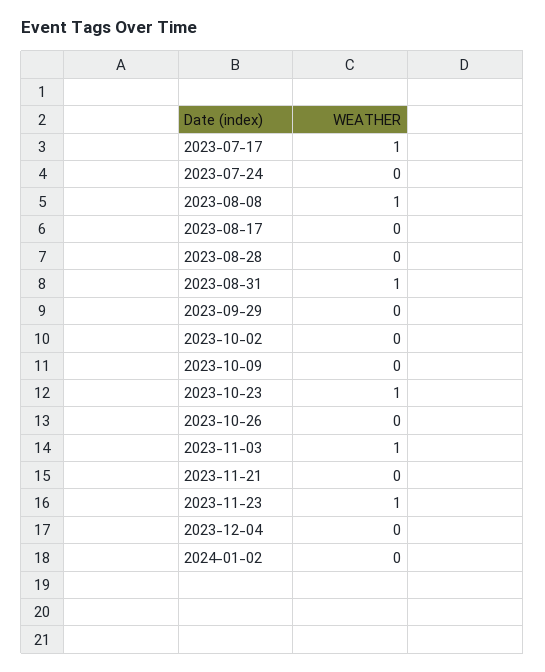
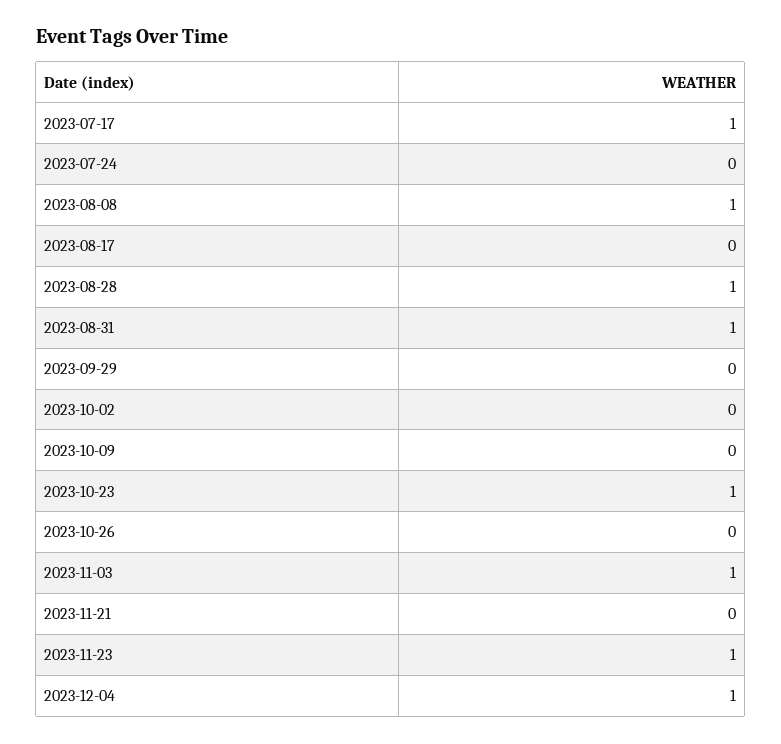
2023-08-28: 0 -> 1
2023-12-04: 0 -> 1
2024-01-02: 0 -> none

